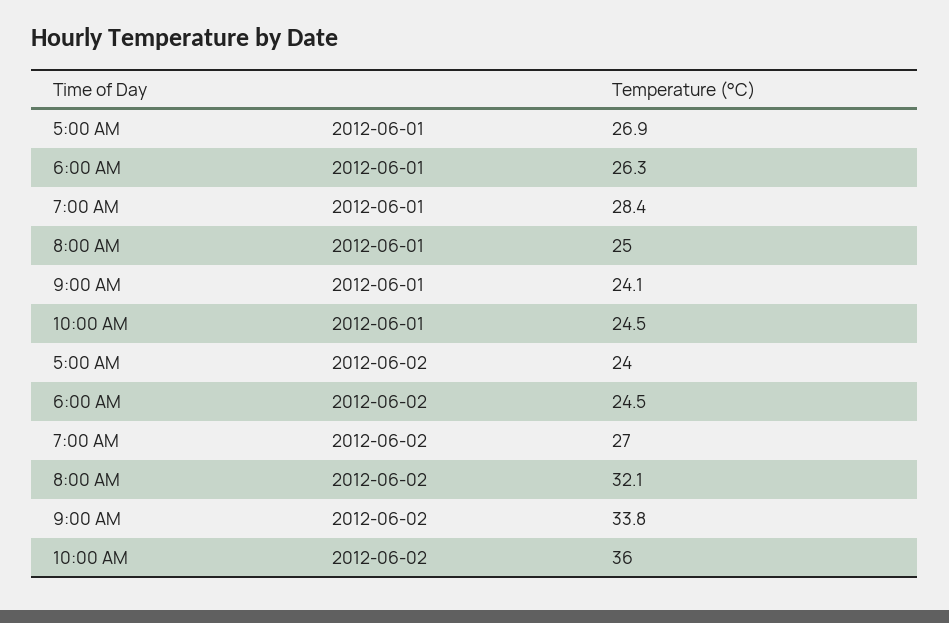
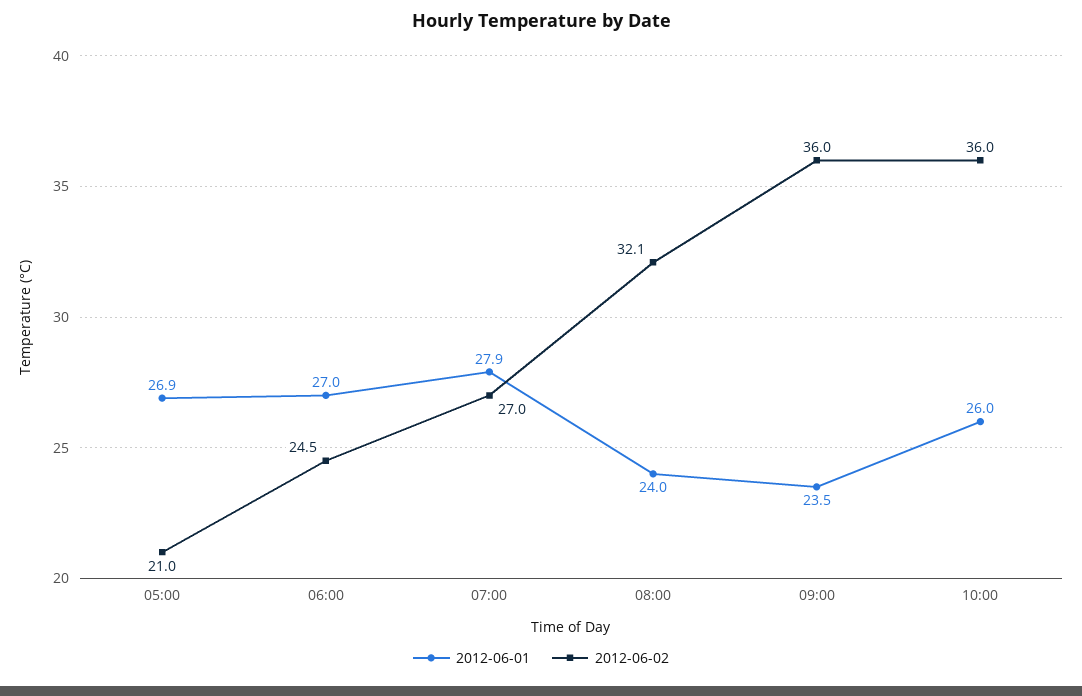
2012-06-01, 6:00 AM: 26.3 -> 27
2012-06-01, 7:00 AM: 28.4 -> 27.9
2012-06-01, 8:00 AM: 25 -> 24
2012-06-01, 9:00 AM: 24.1 -> 23.5
2012-06-01, 10:00 AM: 24.5 -> 26
2012-06-02, 5:00 AM: 24 -> 21
2012-06-02, 9:00 AM: 33.8 -> 36

